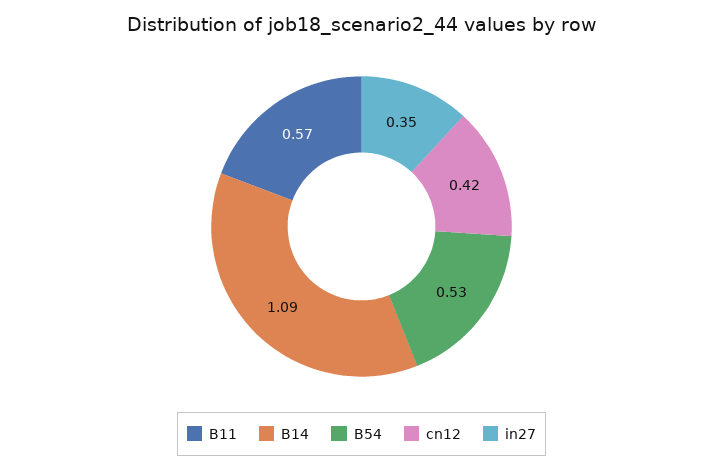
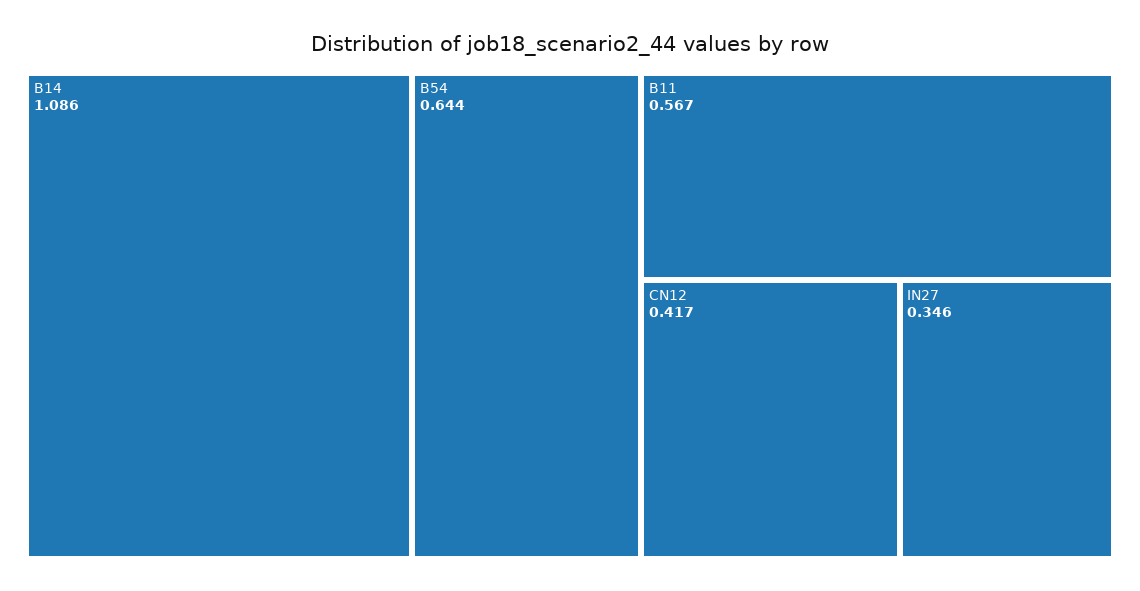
B54: 0.53 -> 0.644

